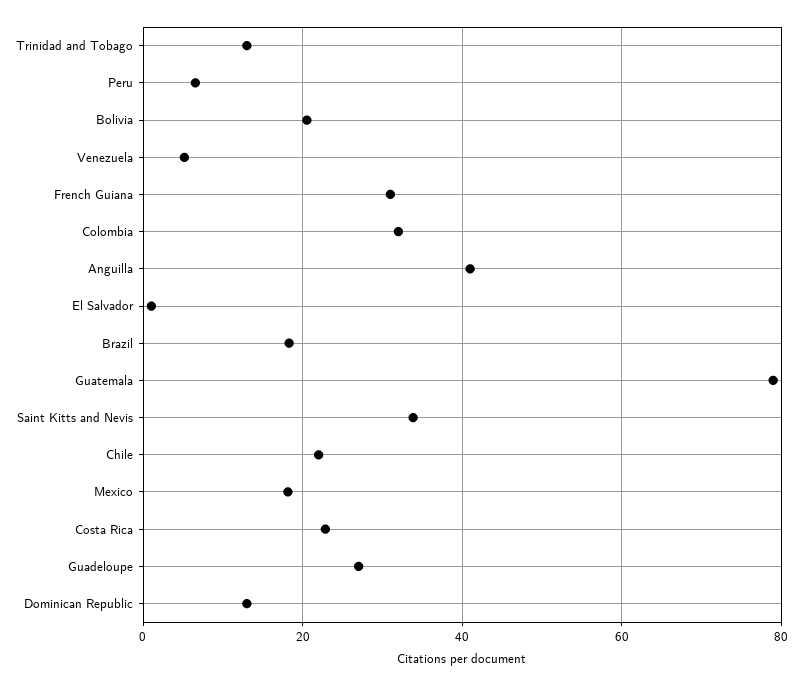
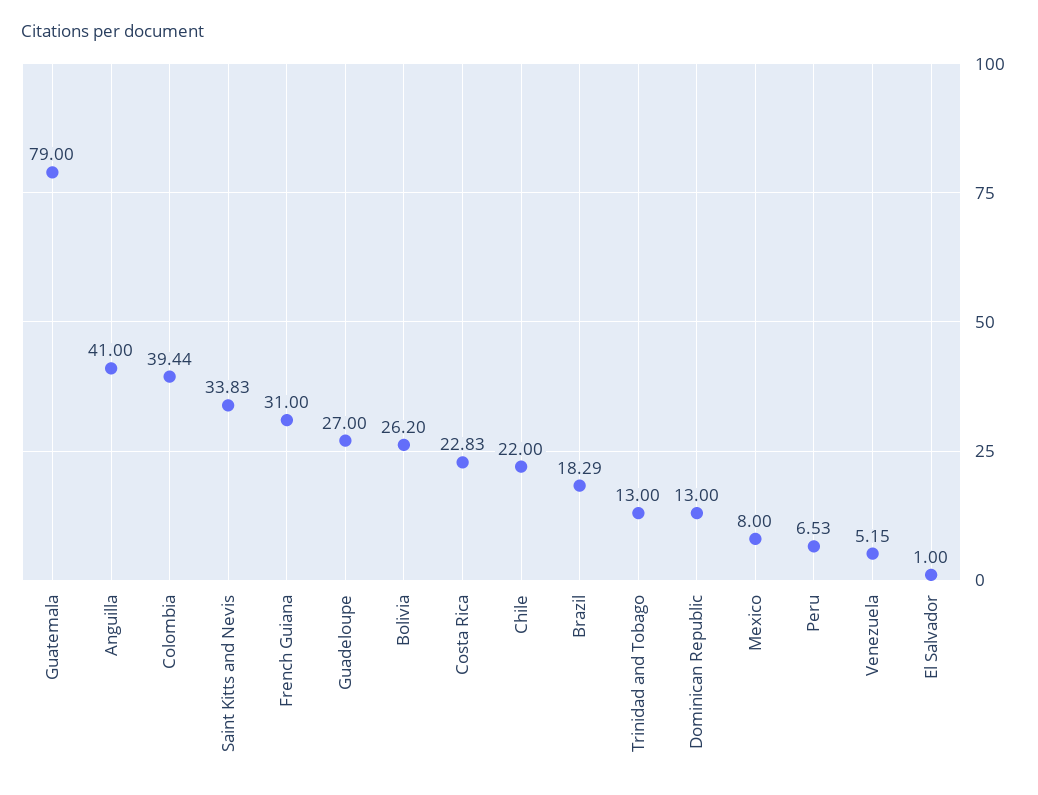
Bolivia: 20 -> 26.2
Colombia: 32 -> 39.44
Mexico: 18 -> 8

